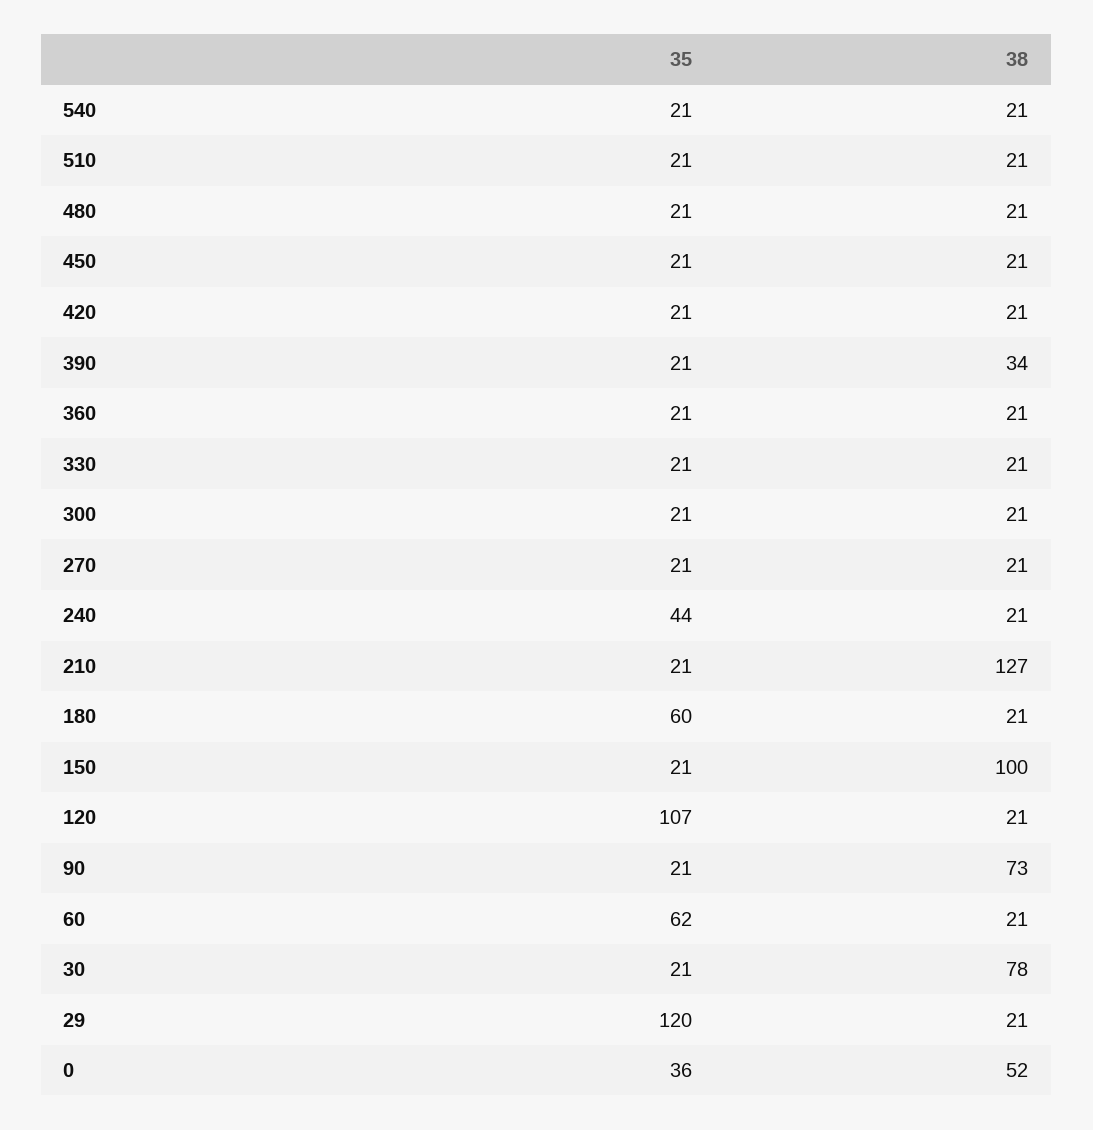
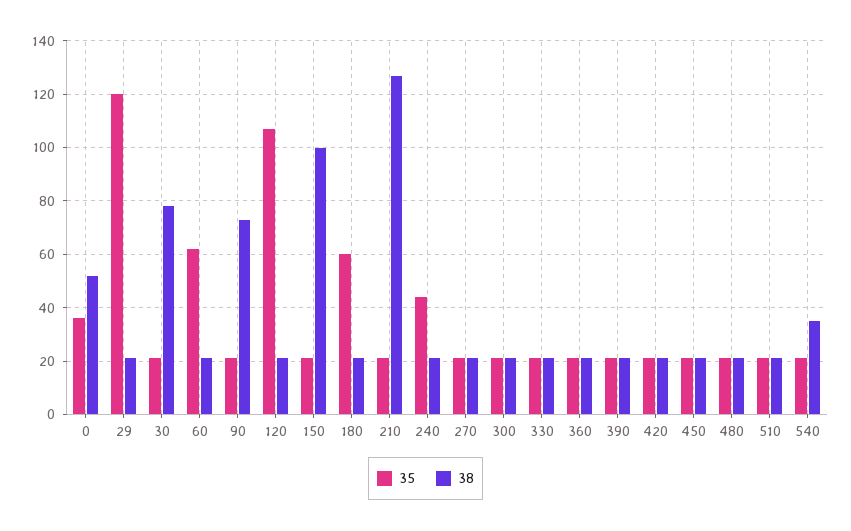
38, 540: 21 -> 35
38, 390: 34 -> 20

